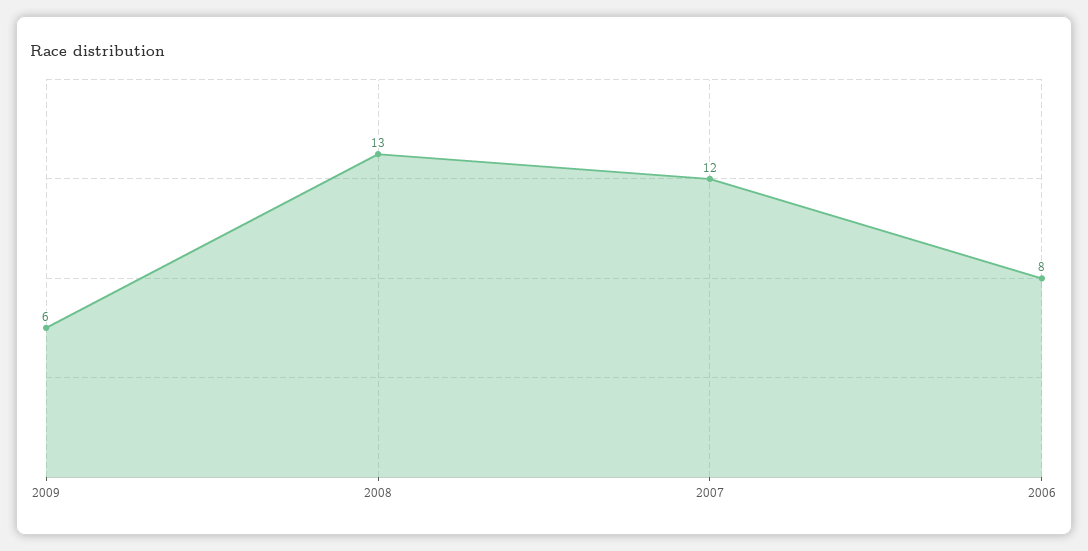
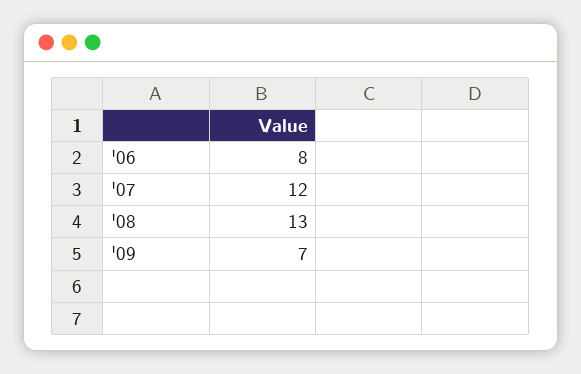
2009: 6 -> 7

